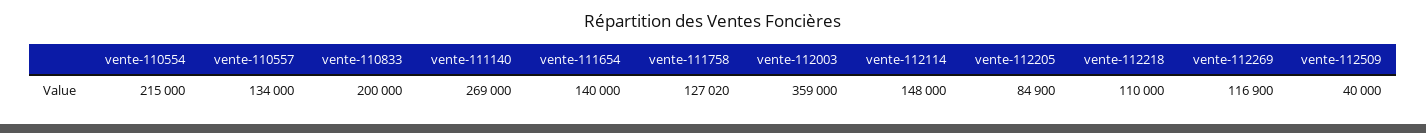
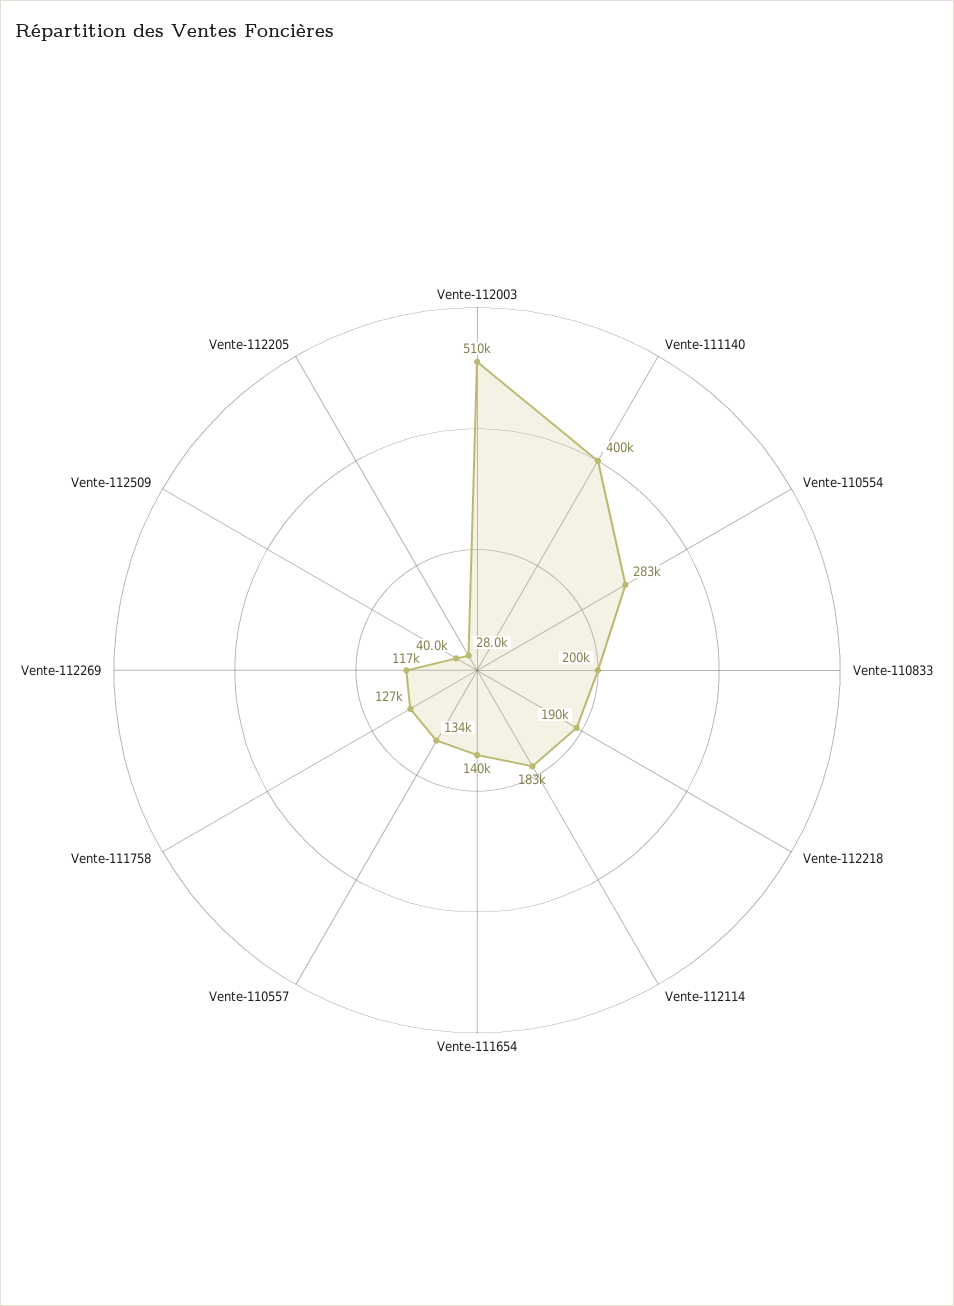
vente-110554: 215000 -> 283000
vente-111140: 269000 -> 400000
vente-112003: 359000 -> 510000
vente-112114: 148000 -> 183000
vente-112205: 84900 -> 28000
vente-112218: 110000 -> 190000

